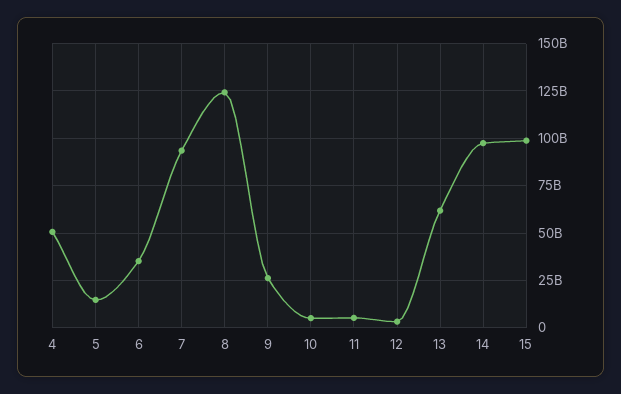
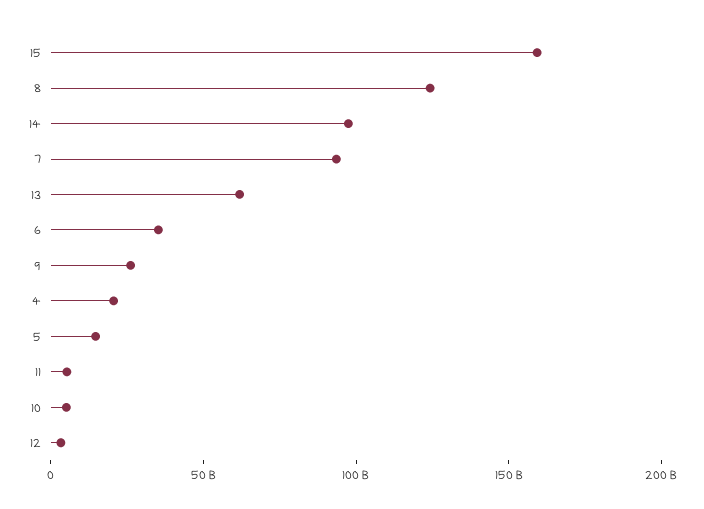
4: 50000000000 -> 20000000000
15: 100000000000 -> 160000000000

